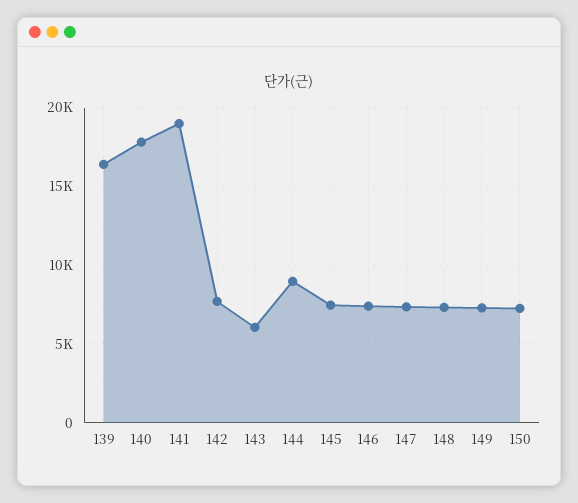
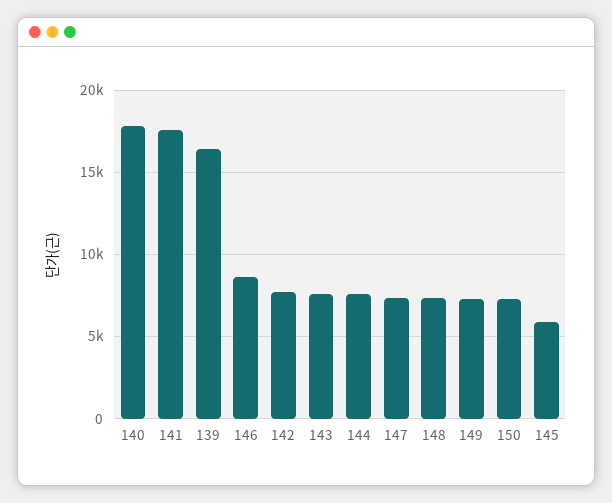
141: 19000 -> 17500
143: 6000 -> 7500
144: 9000 -> 7500
145: 7500 -> 6000
146: 7500 -> 8500

